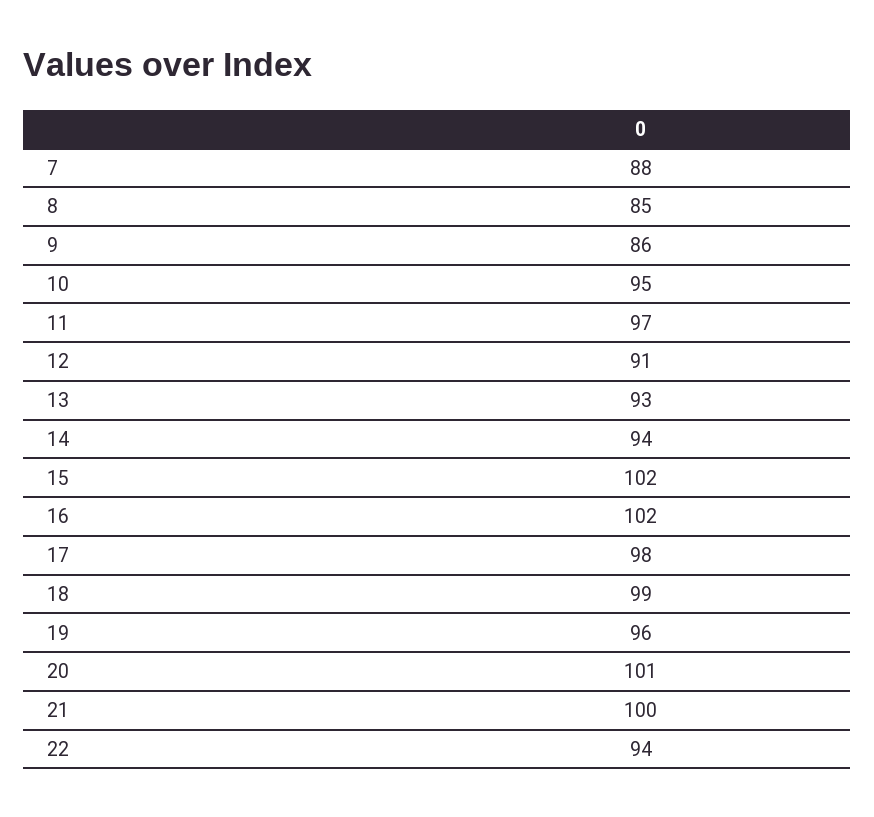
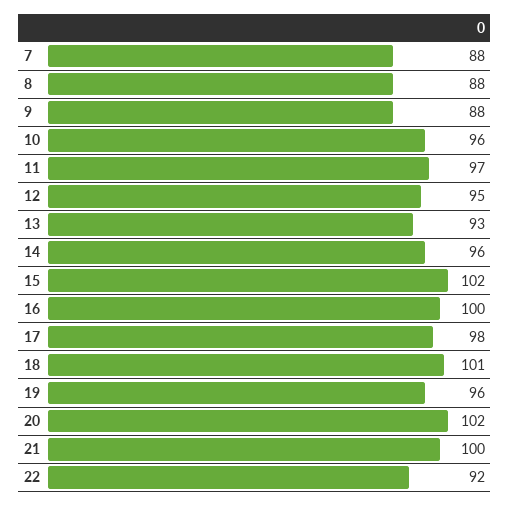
8: 85 -> 88
9: 86 -> 88
10: 95 -> 96
12: 91 -> 95
14: 94 -> 96
16: 102 -> 100
18: 99 -> 101
20: 101 -> 102
22: 94 -> 92

